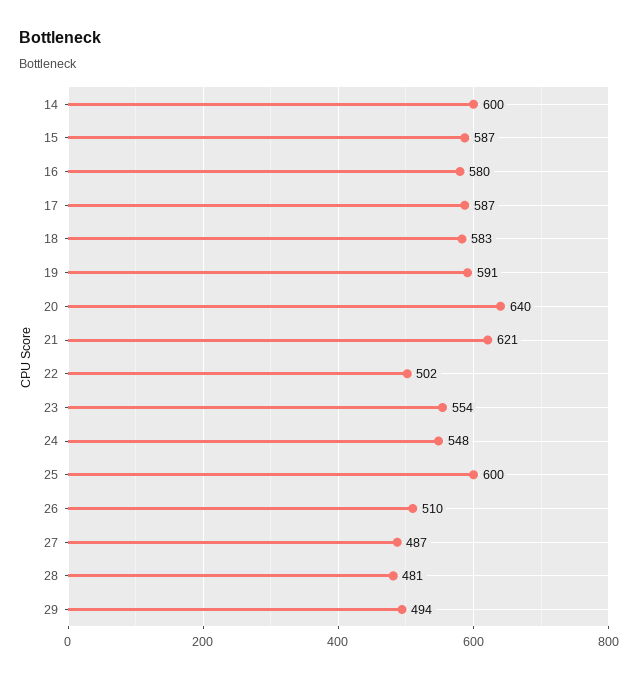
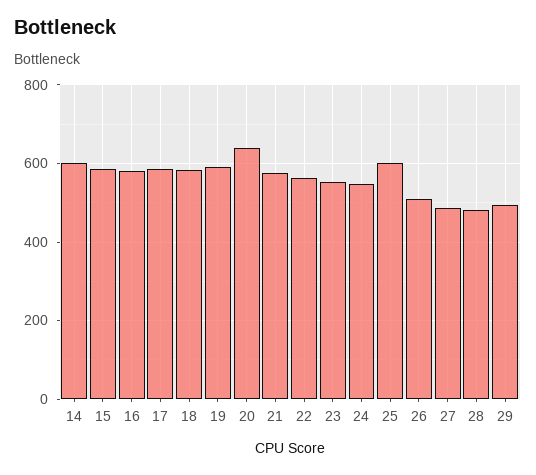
21: 621 -> 580
22: 502 -> 560

